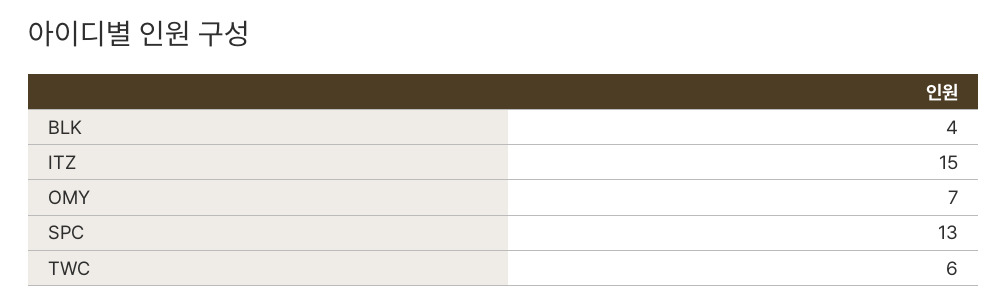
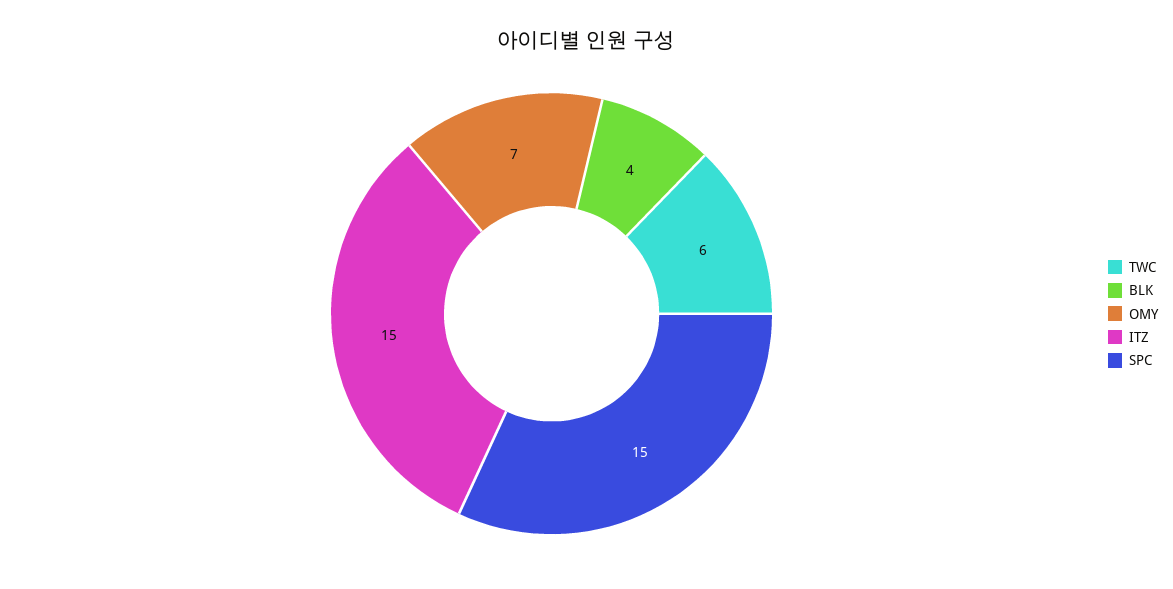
SPC: 13 -> 15

